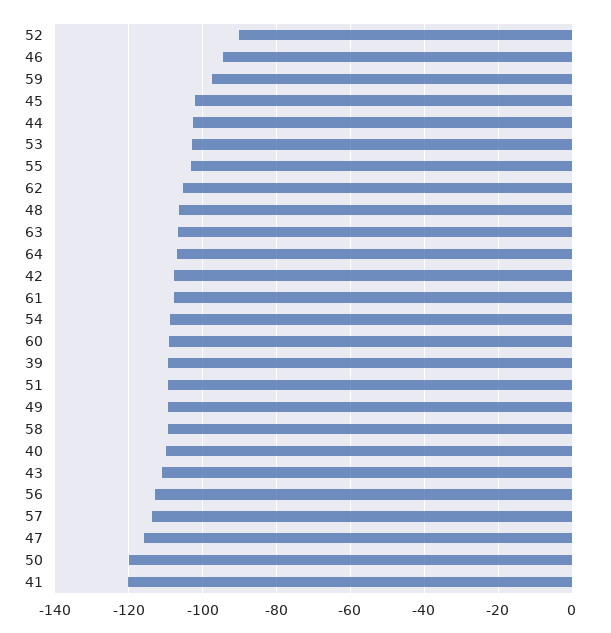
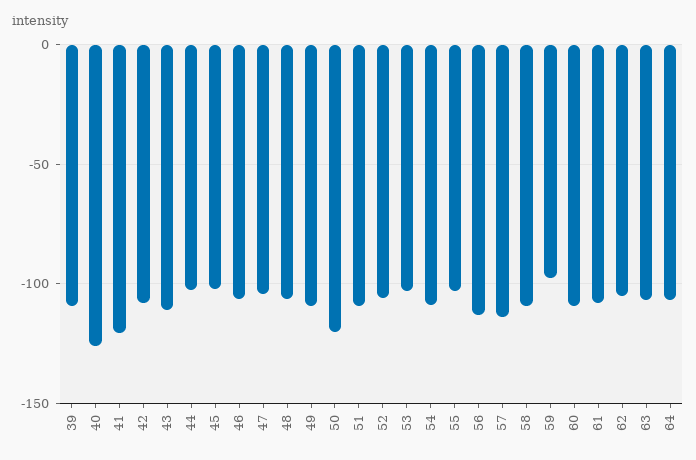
52: -90 -> -105
46: -94 -> -105
40: -110 -> -125
47: -116 -> -105

